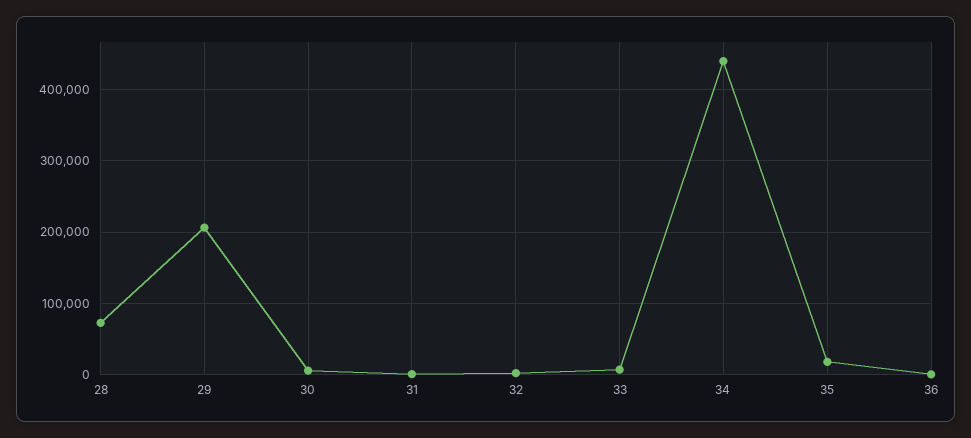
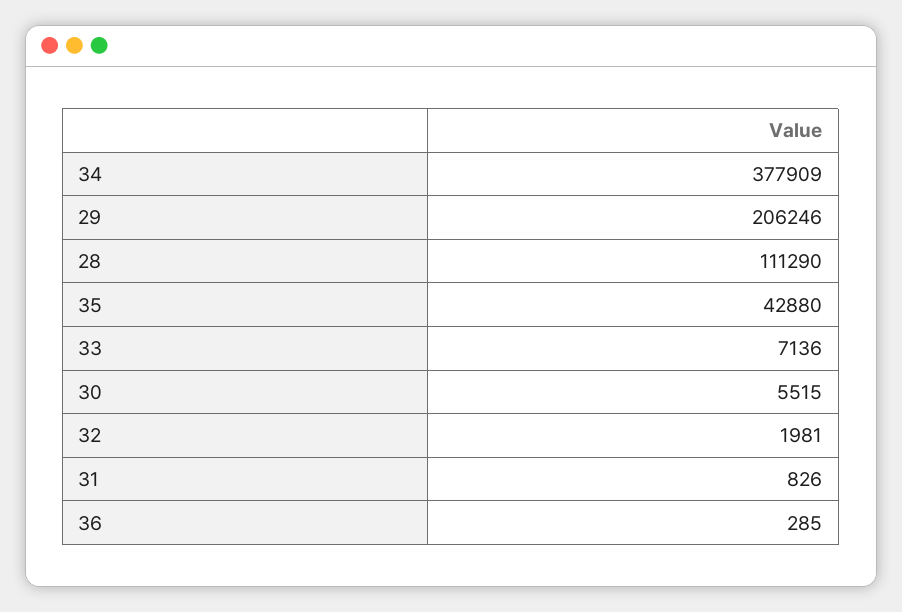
28: 70000 -> 111290
34: 440000 -> 377909
35: 20000 -> 42880

